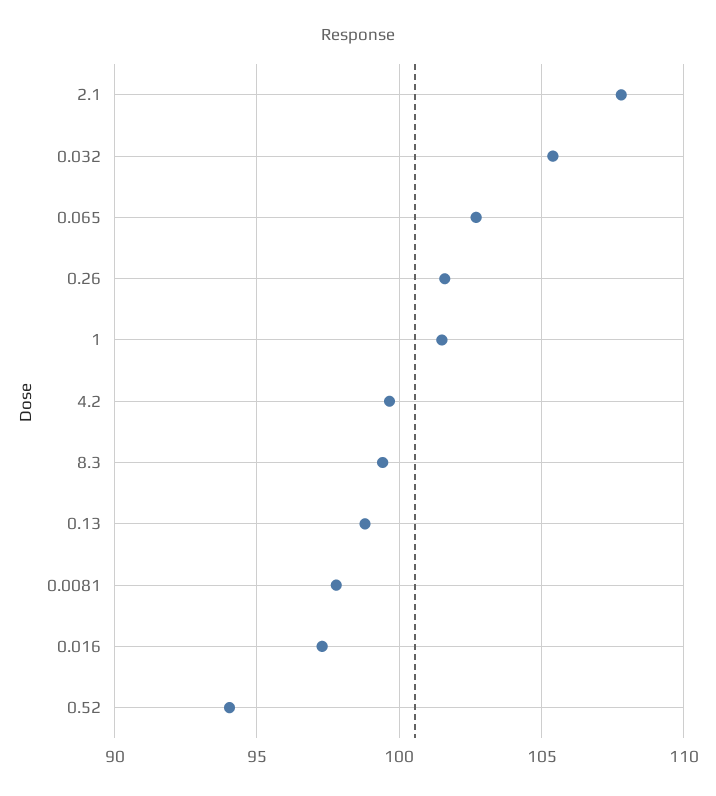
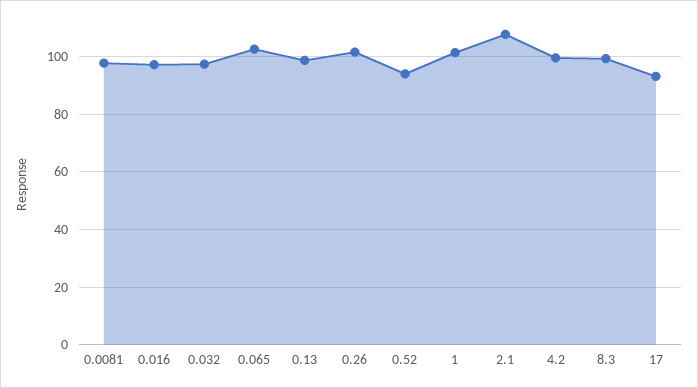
0.032: 105.5 -> 97.5
17: none -> 92.5

